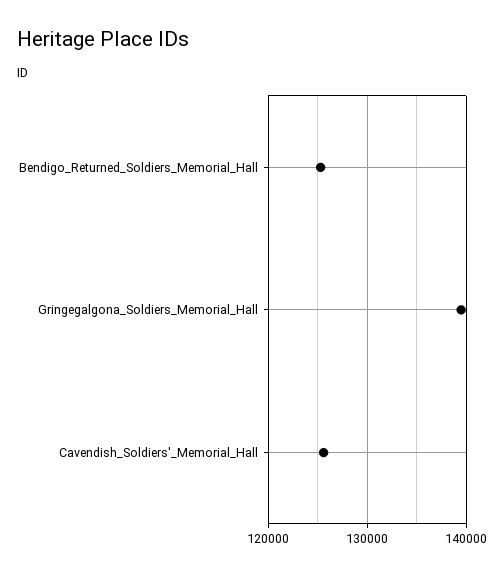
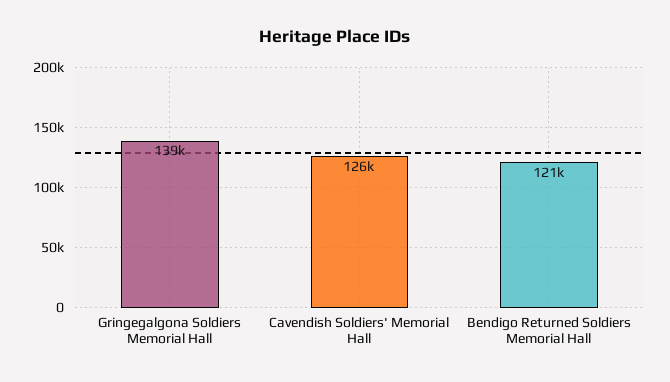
Bendigo_Returned_Soldiers_Memorial_Hall: 125000 -> 121000

